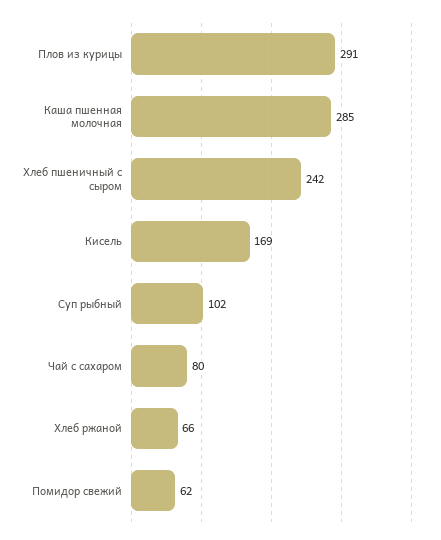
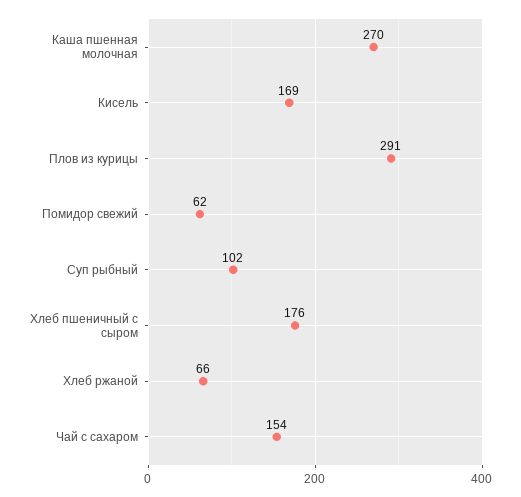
Каша пшенная молочная: 285 -> 270
Хлеб пшеничный с сыром: 242 -> 176
Чай с сахаром: 80 -> 154

